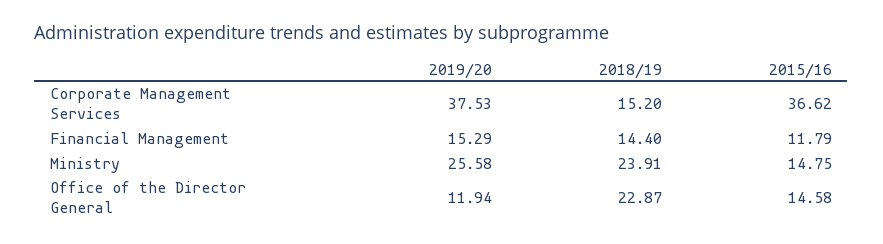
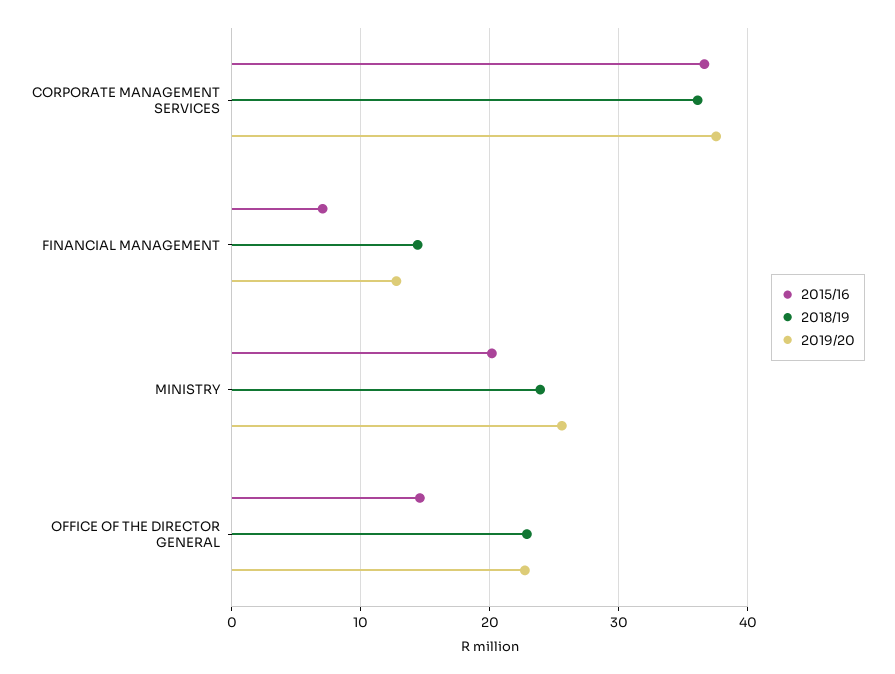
2018/19, Corporate Management Services: 15.2 -> 36
2019/20, Financial Management: 15.29 -> 13
2015/16, Financial Management: 11.79 -> 7
2015/16, Ministry: 14.75 -> 20
2019/20, Office of the Director General: 11.94 -> 23

